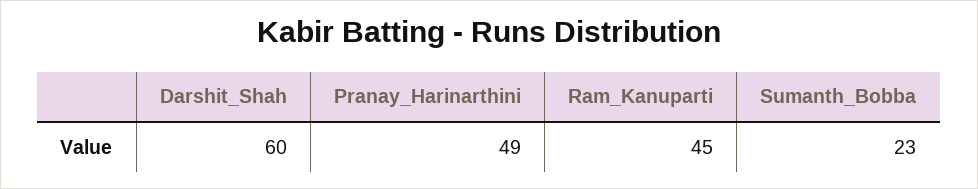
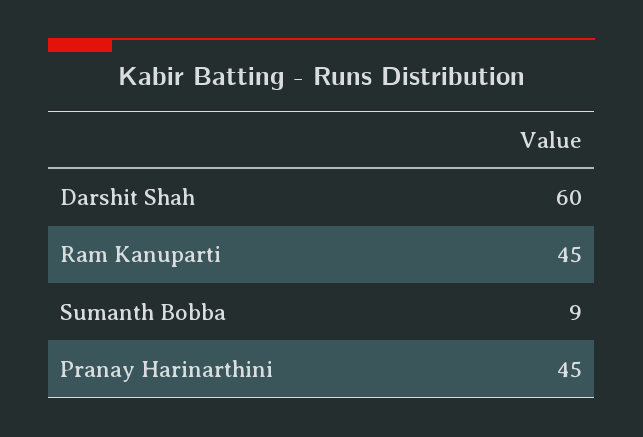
Pranay_Harinarthini: 49 -> 45
Sumanth_Bobba: 23 -> 9

